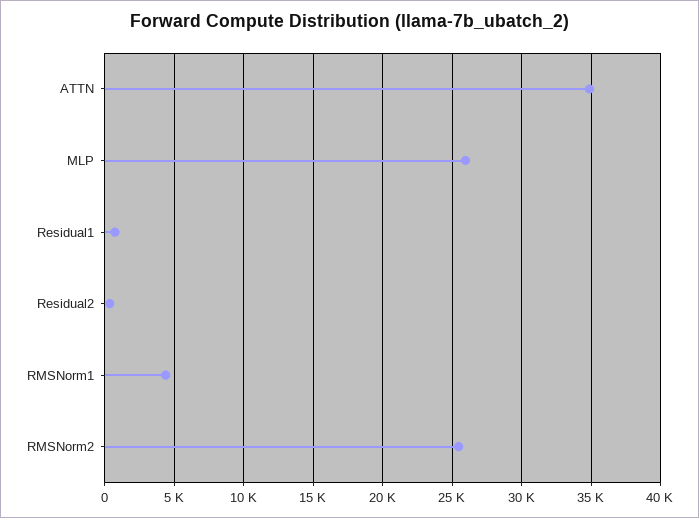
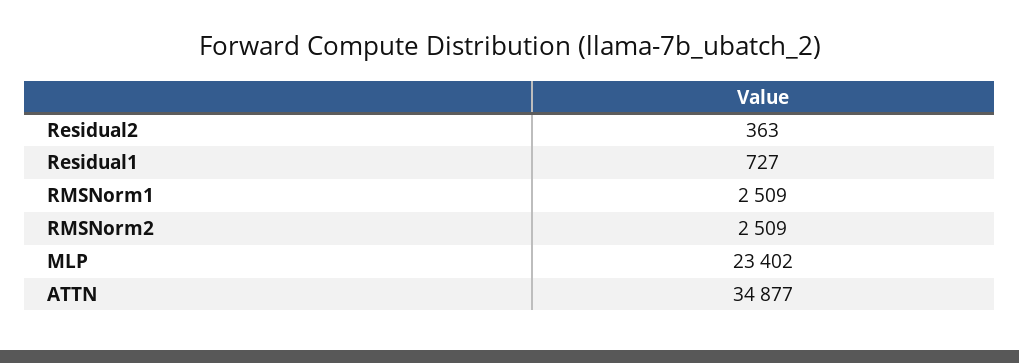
MLP: 26000 -> 23402
RMSNorm1: 4500 -> 2509
RMSNorm2: 25500 -> 2509

